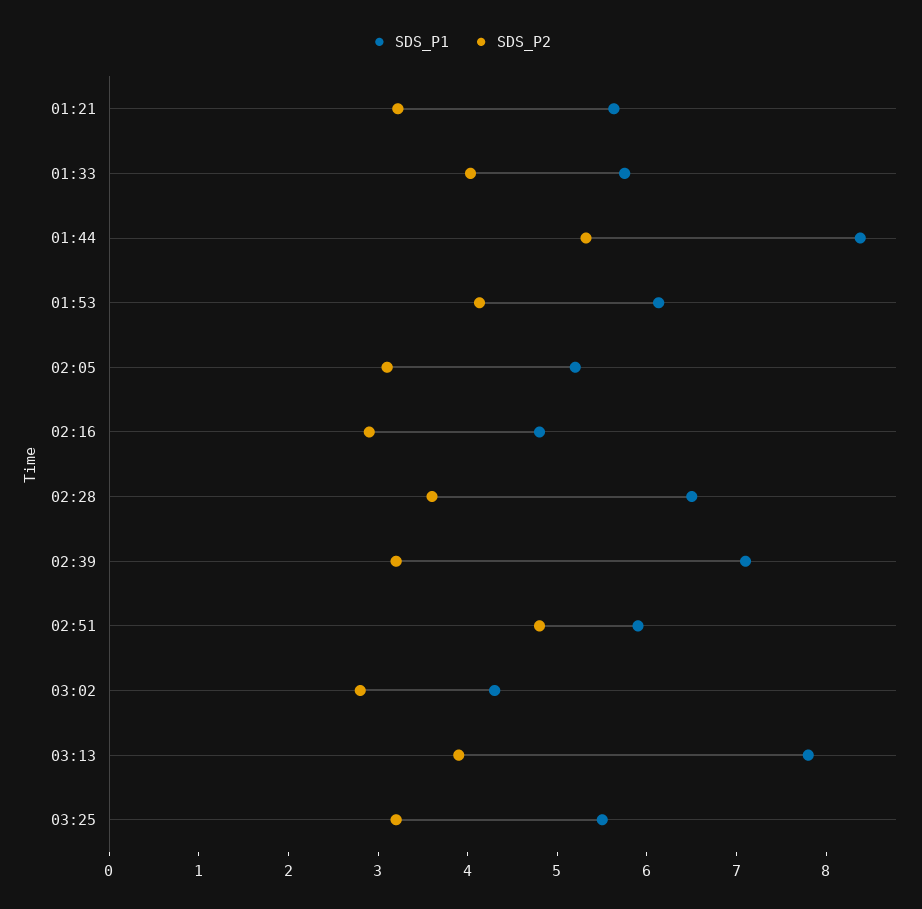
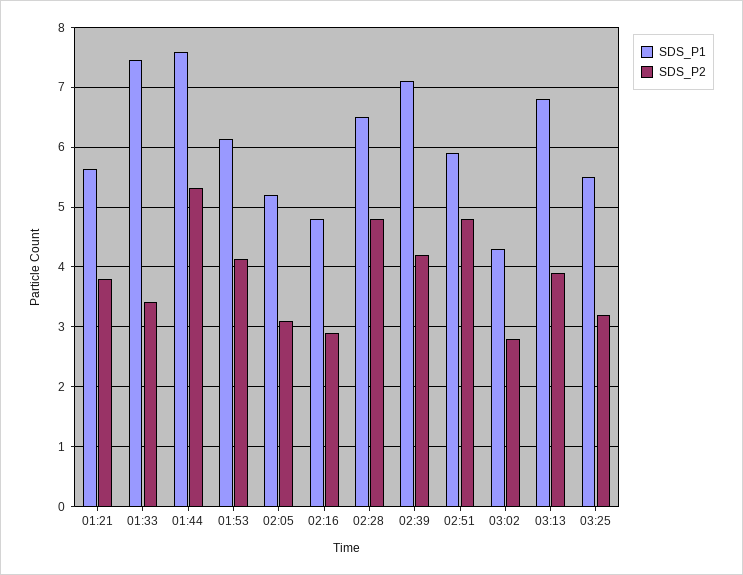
SDS_P2, 01:21: 3.2 -> 3.8
SDS_P1, 01:33: 5.8 -> 7.4
SDS_P2, 01:33: 4 -> 3.4
SDS_P1, 01:44: 8.4 -> 7.6
SDS_P2, 02:28: 3.6 -> 4.8
SDS_P2, 02:39: 3.2 -> 4.2
SDS_P1, 03:13: 7.8 -> 6.8

